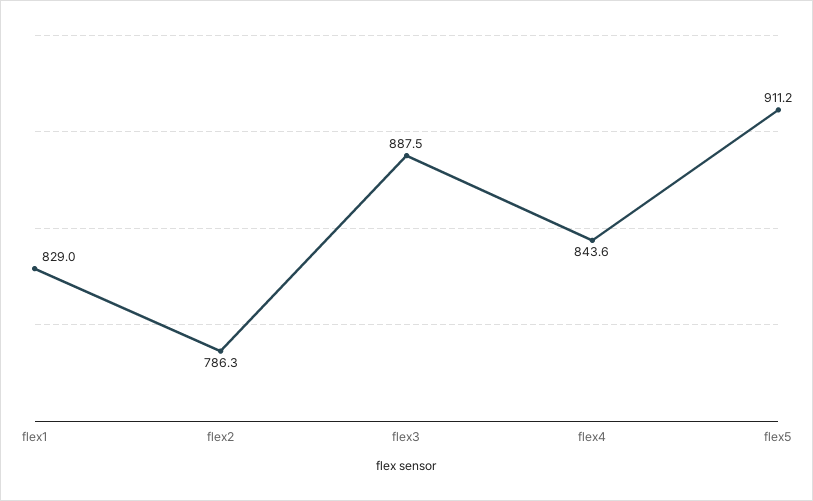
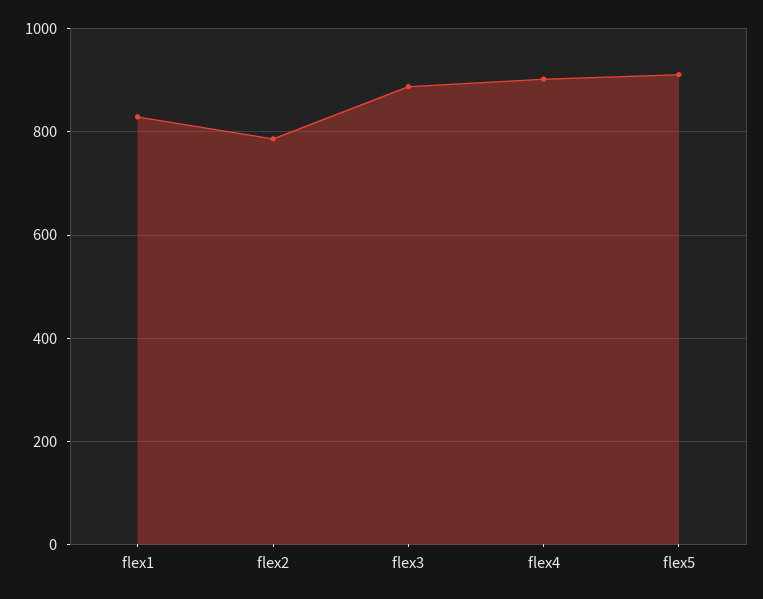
flex4: 843.6 -> 900

